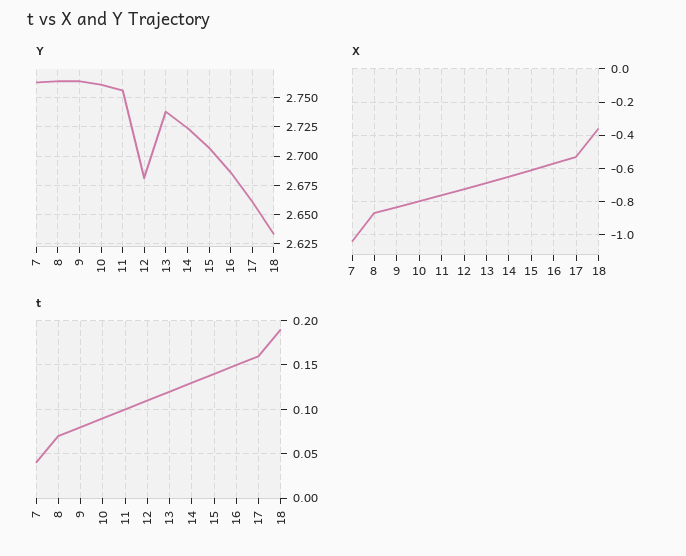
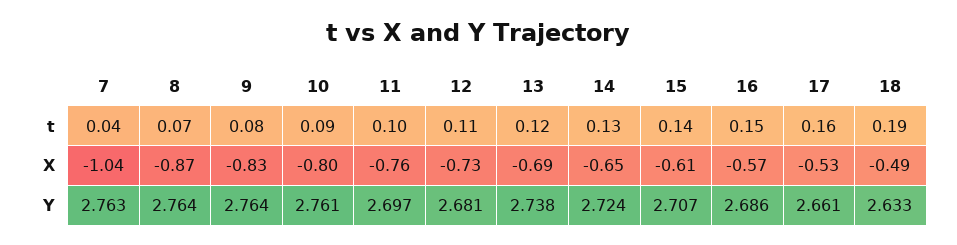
Y, 11: 2.75 -> 2.697
X, 18: -0.35 -> -0.49

